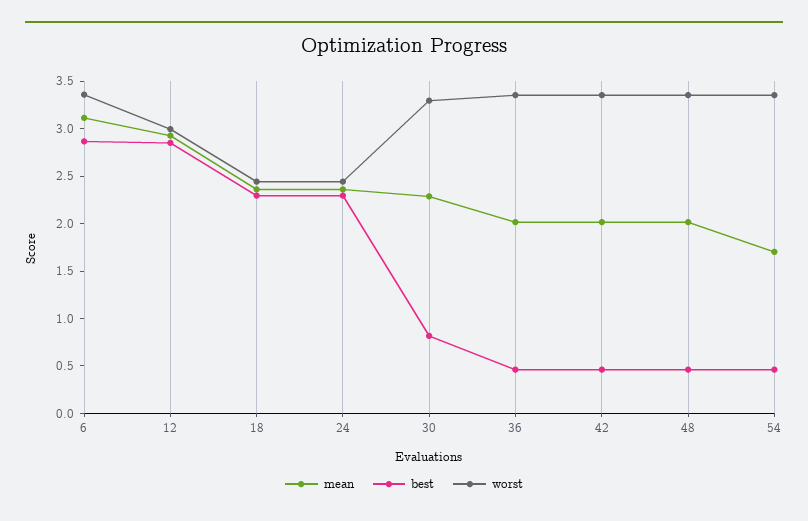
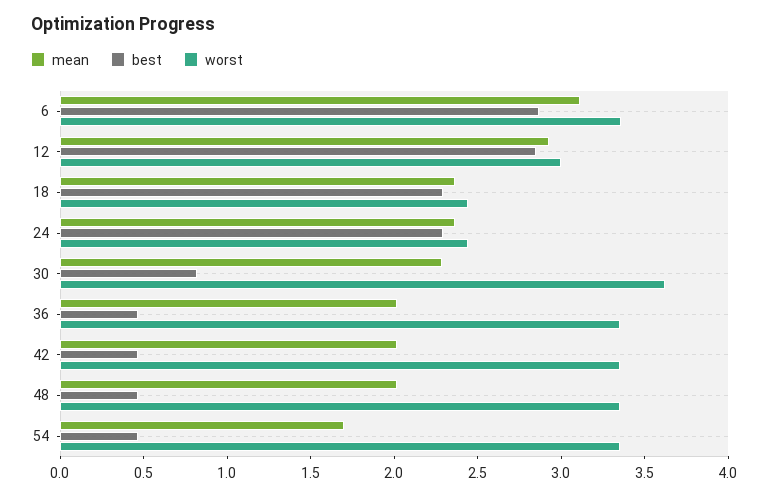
worst, 30: 3.3 -> 3.6

